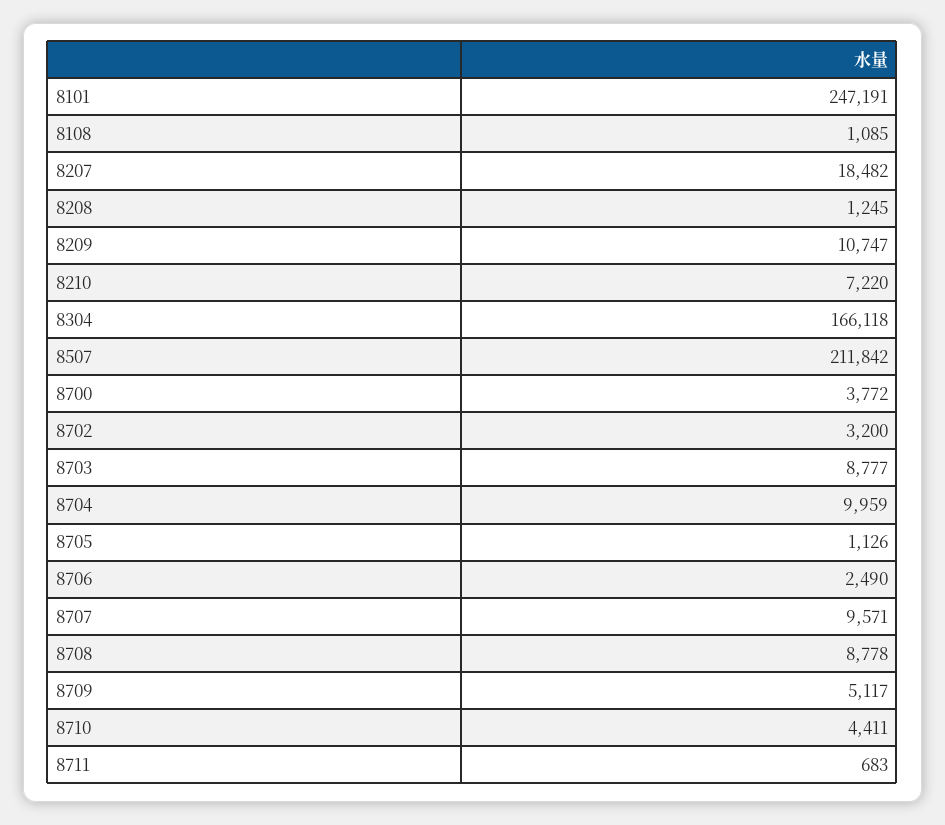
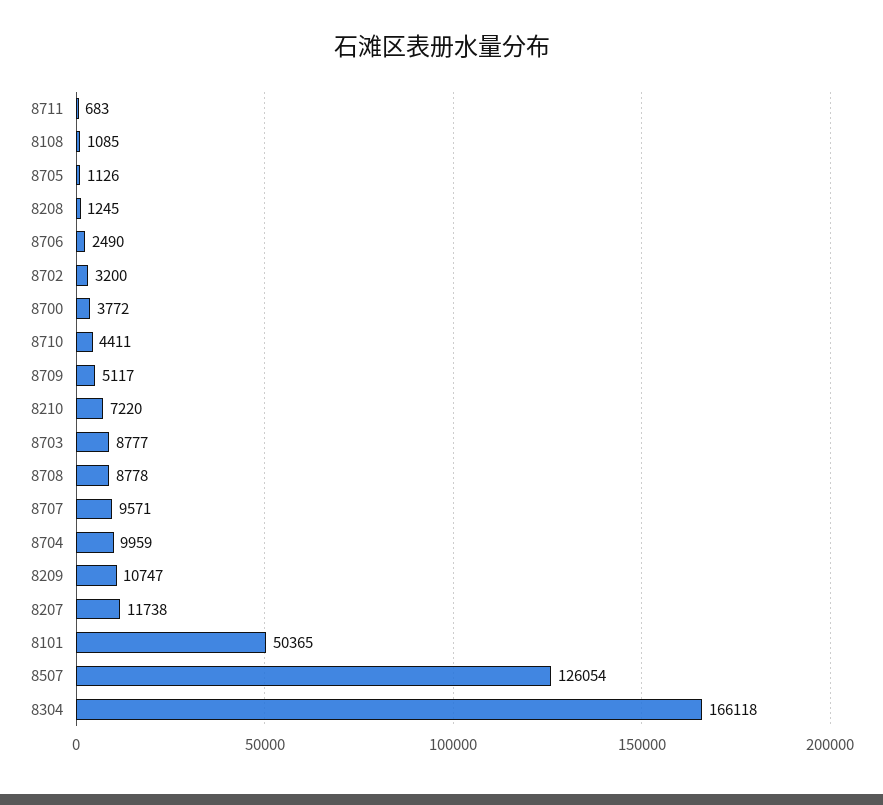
8101: 247191 -> 50365
8207: 18482 -> 11738
8507: 211842 -> 126054

